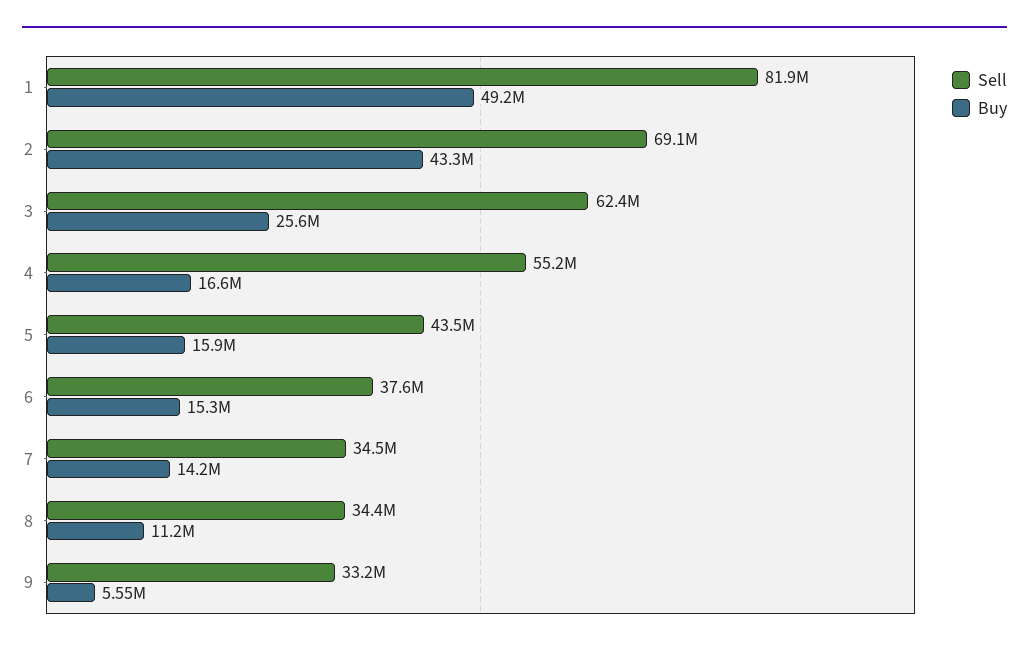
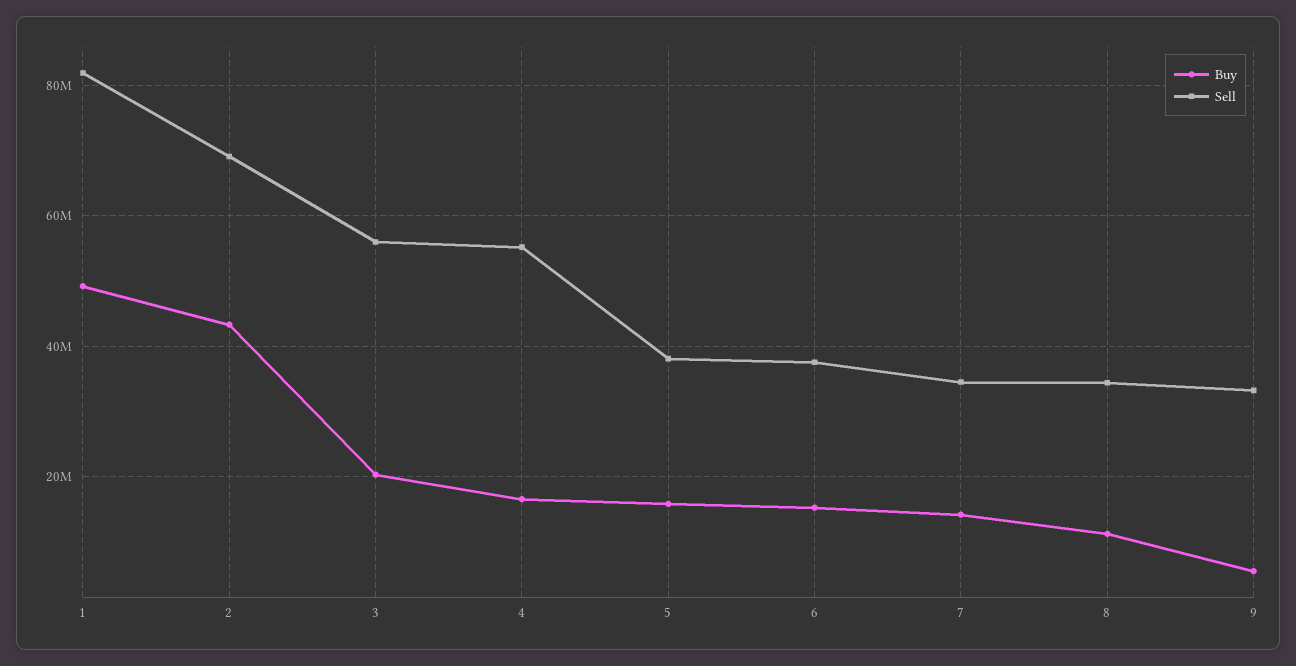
Sell, 3: 62400000 -> 56000000
Buy, 3: 25600000 -> 20000000
Sell, 5: 43500000 -> 38000000

